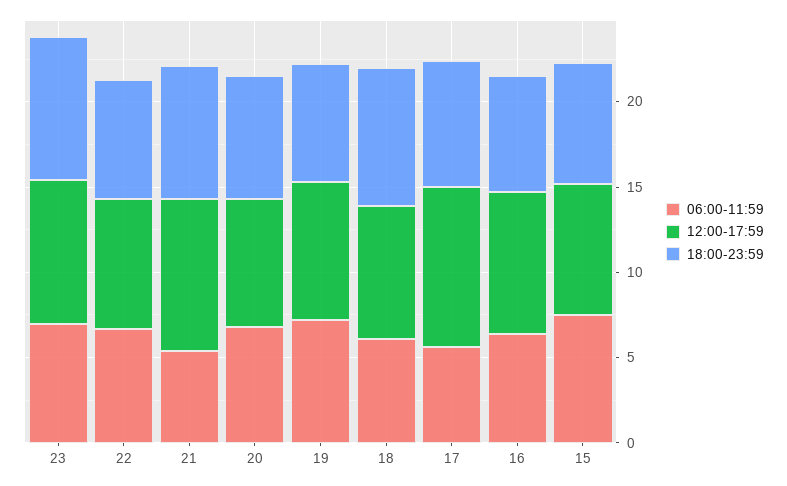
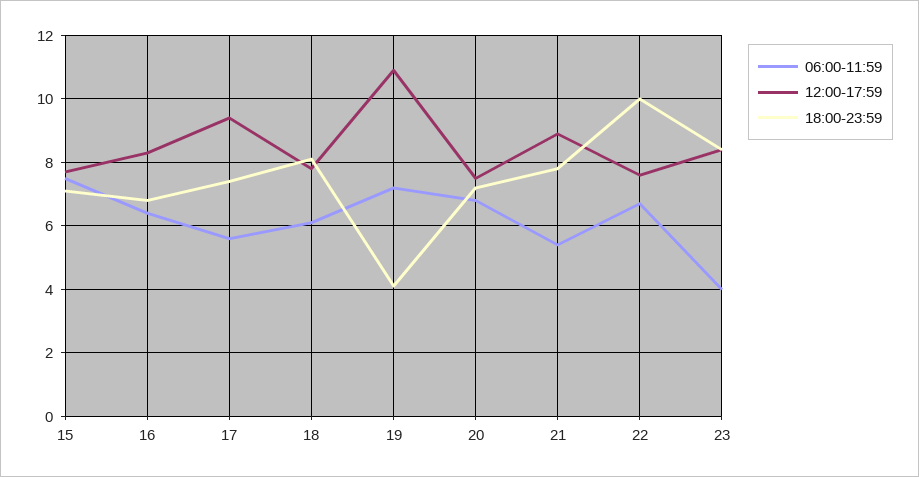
06:00-11:59, 23: 7 -> 4
18:00-23:59, 22: 7 -> 10
12:00-17:59, 19: 8 -> 11
18:00-23:59, 19: 7 -> 4

